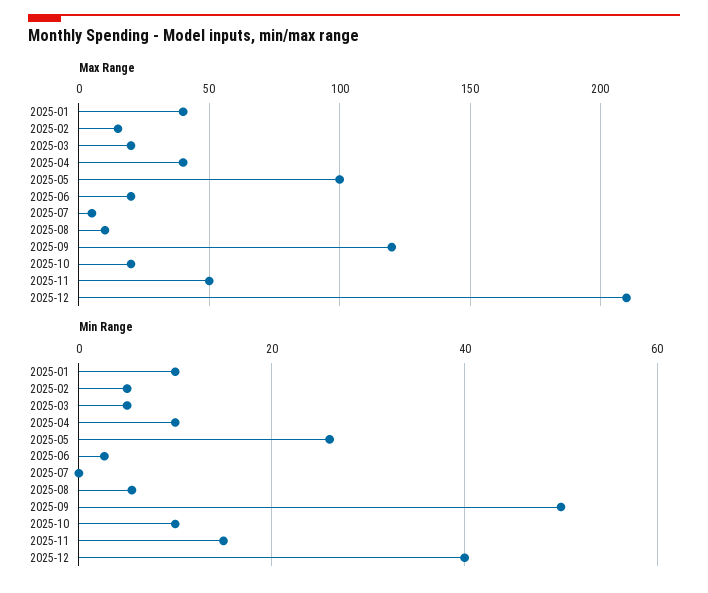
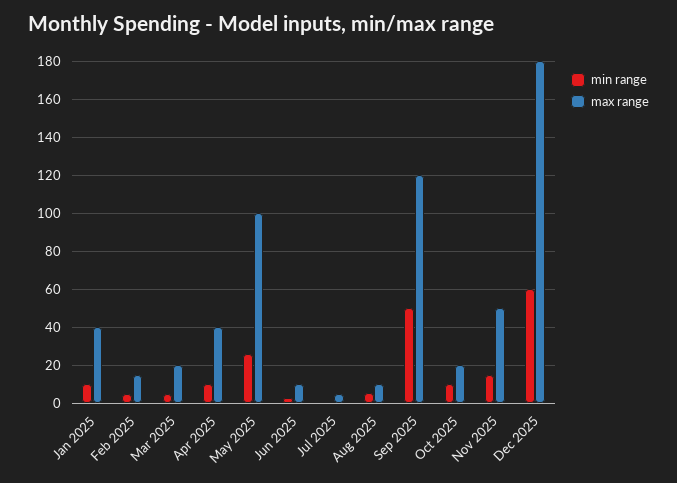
Max Range, 2025-06: 20 -> 10
Max Range, 2025-12: 210 -> 180
Min Range, 2025-12: 40 -> 60

